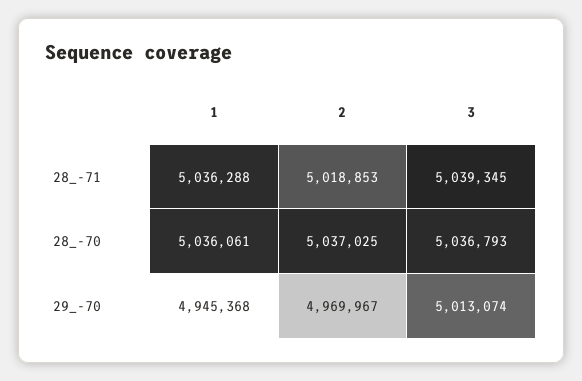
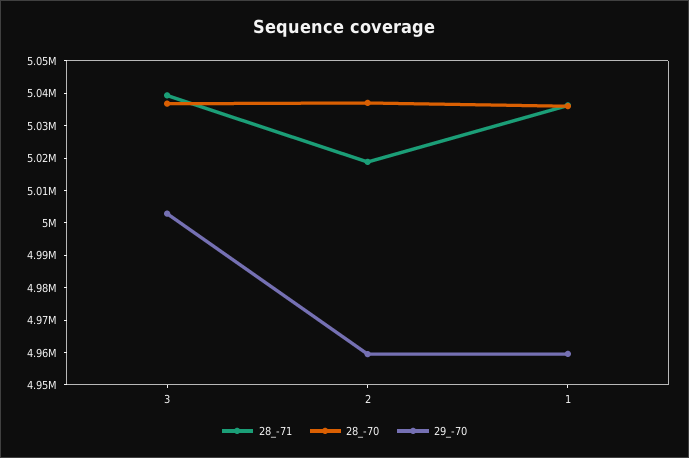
29_-70, 1: 4945368 -> 4960000
29_-70, 2: 4969967 -> 4960000
29_-70, 3: 5013074 -> 5002500

